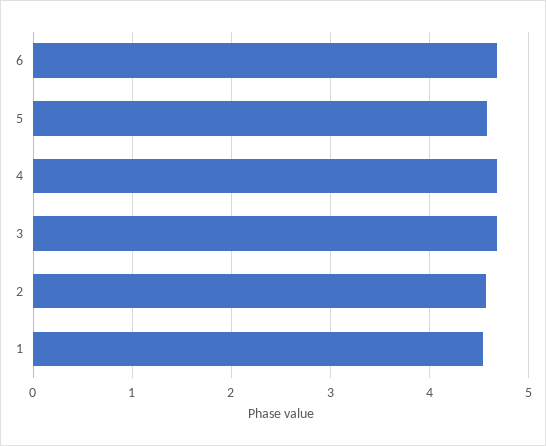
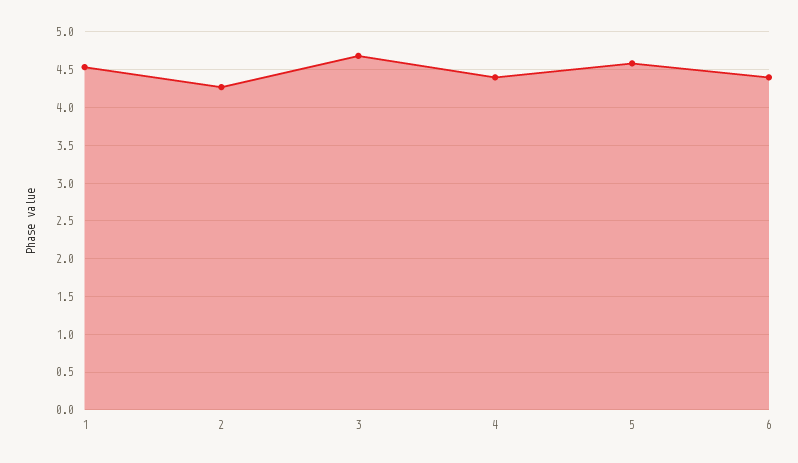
6: 4.7 -> 4.4
4: 4.7 -> 4.4
2: 4.6 -> 4.3

